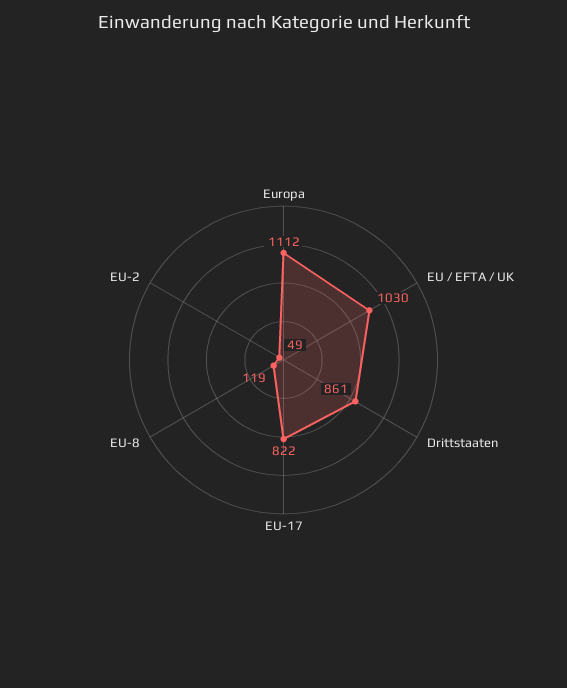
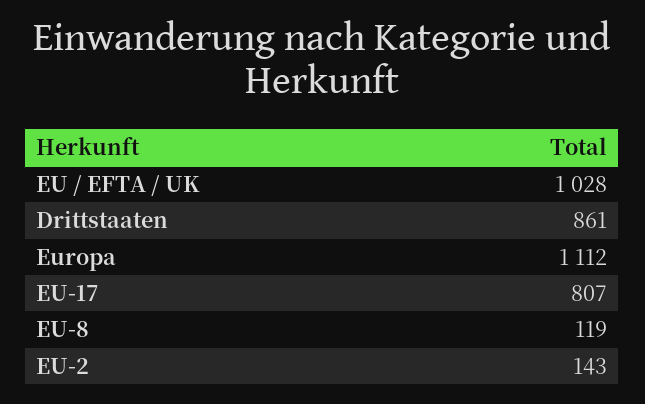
EU / EFTA / UK: 1030 -> 1028
EU-17: 822 -> 807
EU-2: 49 -> 143

